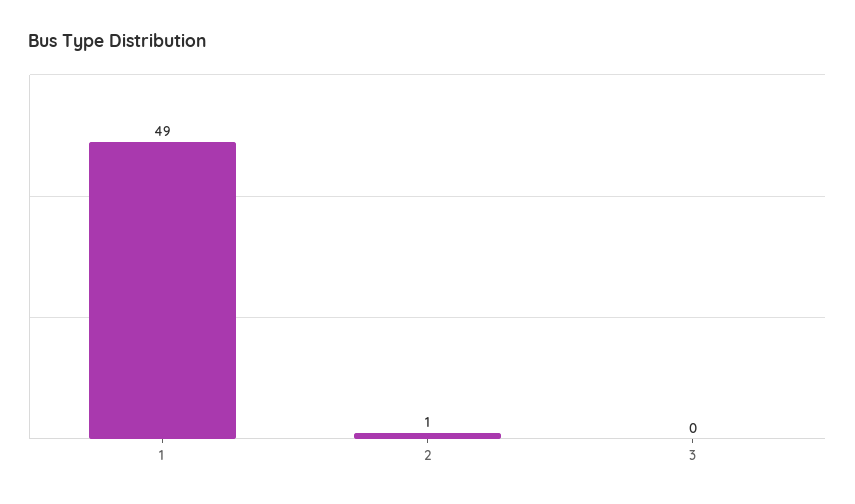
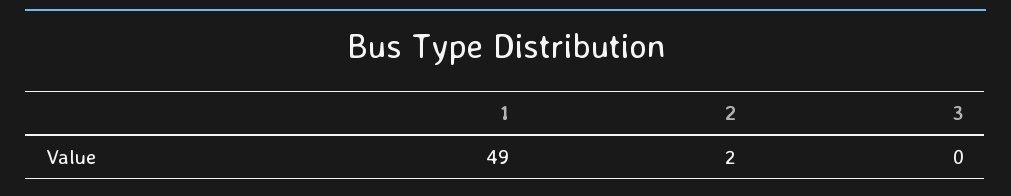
2: 1 -> 2

